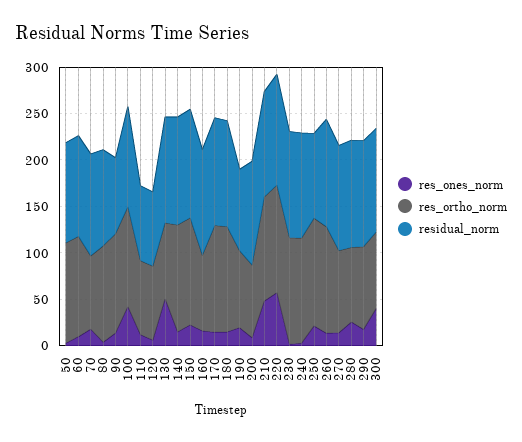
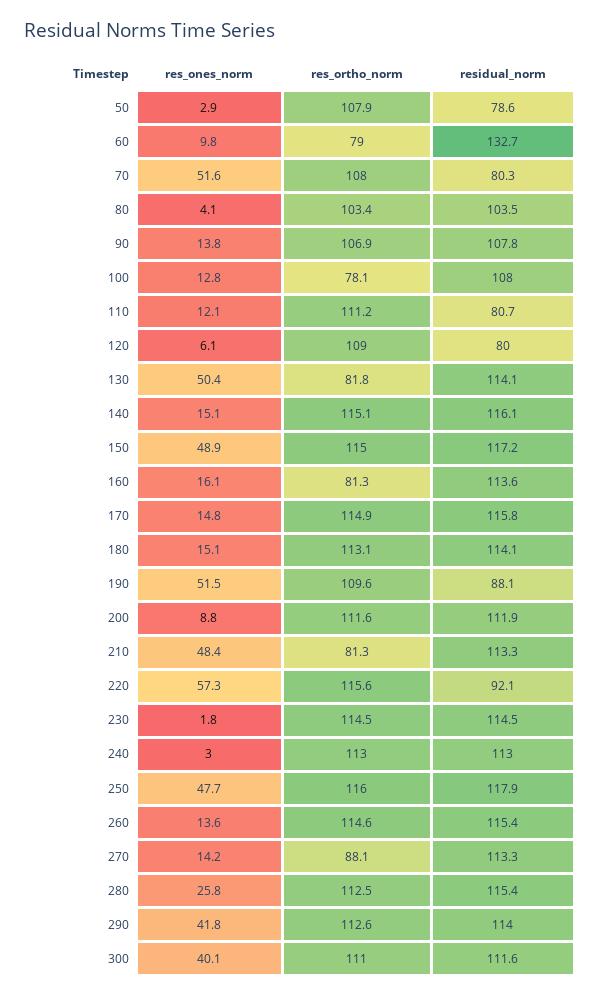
residual_norm, 50: 110 -> 78.6
res_ortho_norm, 60: 110 -> 79
residual_norm, 60: 110 -> 132.7
res_ones_norm, 70: 20 -> 51.6
res_ortho_norm, 70: 80 -> 108
residual_norm, 70: 110 -> 80.3
residual_norm, 90: 80 -> 107.8
res_ones_norm, 100: 40 -> 12.8
res_ortho_norm, 100: 110 -> 78.1
res_ortho_norm, 110: 80 -> 111.2
res_ortho_norm, 120: 80 -> 109
res_ones_norm, 150: 20 -> 48.9
res_ones_norm, 190: 20 -> 51.5
res_ortho_norm, 190: 80 -> 109.6
res_ortho_norm, 200: 80 -> 111.6
res_ortho_norm, 210: 110 -> 81.3
residual_norm, 220: 120 -> 92.1
res_ones_norm, 250: 20 -> 47.7
residual_norm, 250: 90 -> 117.9
res_ortho_norm, 280: 80 -> 112.5
res_ones_norm, 290: 20 -> 41.8
res_ortho_norm, 290: 90 -> 112.6
res_ortho_norm, 300: 80 -> 111

